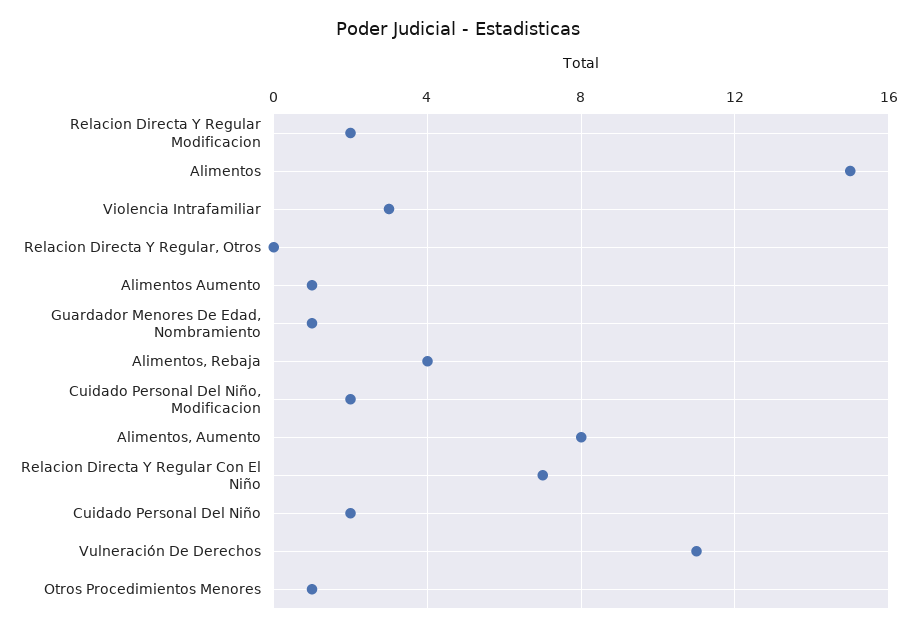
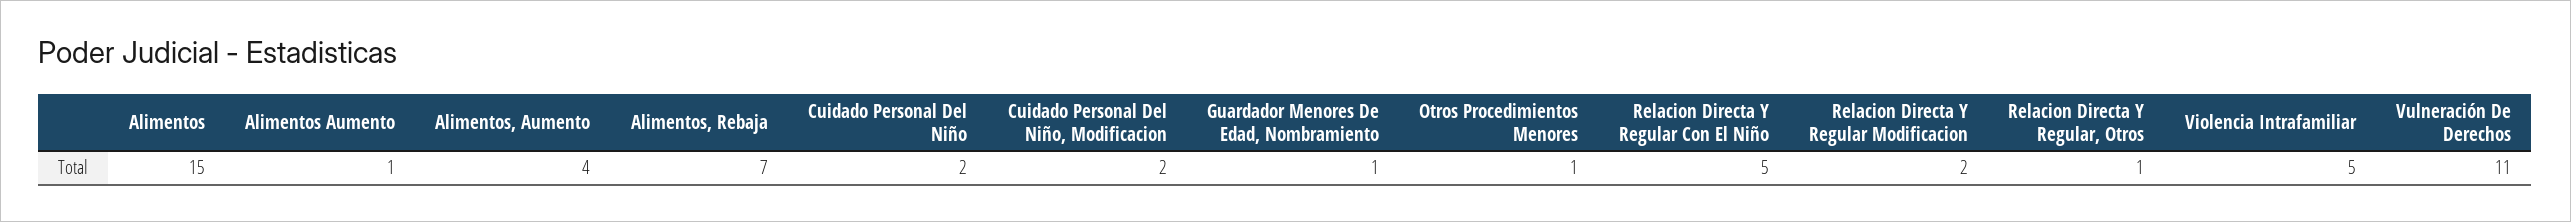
Violencia Intrafamiliar: 3 -> 5
Relacion Directa Y Regular, Otros: 0 -> 1
Alimentos, Rebaja: 4 -> 7
Alimentos, Aumento: 8 -> 4
Relacion Directa Y Regular Con El Niño: 7 -> 5

